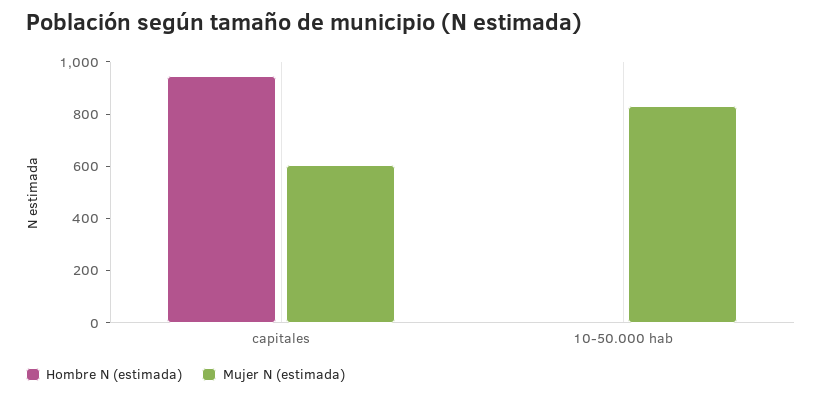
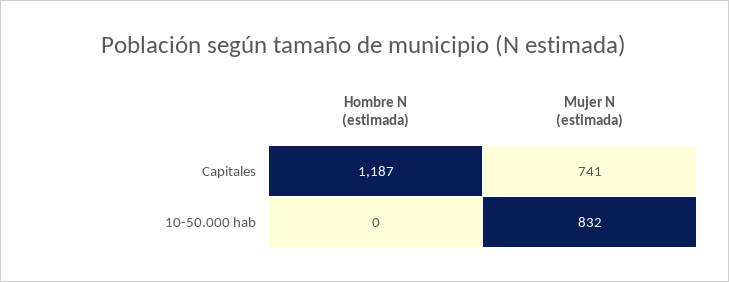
Hombre N (estimada), capitales: 950 -> 1187
Mujer N (estimada), capitales: 600 -> 741

